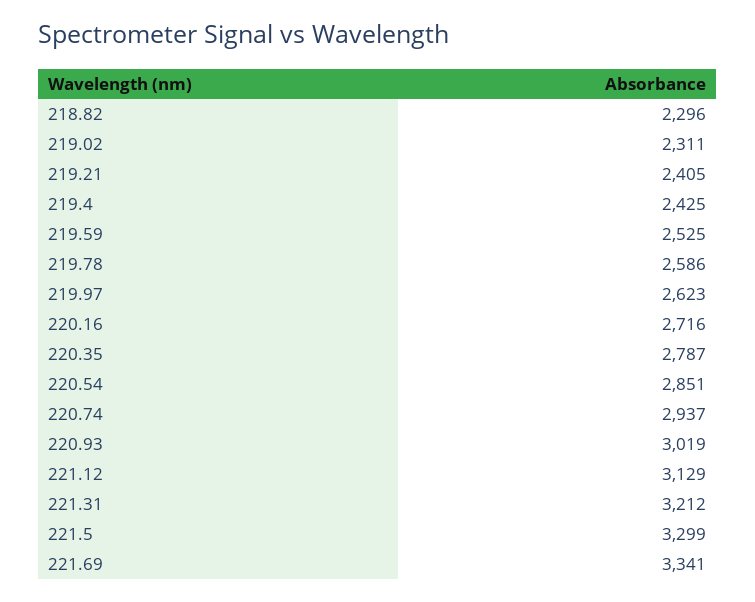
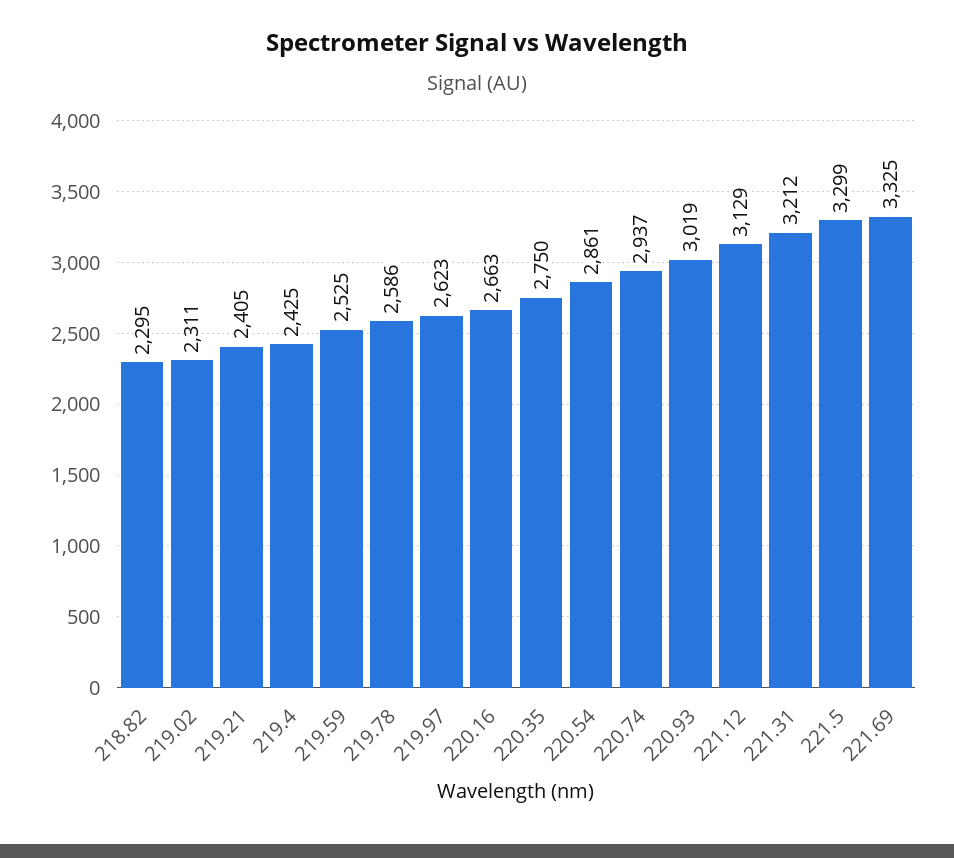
218.82: 2296 -> 2295
220.16: 2716 -> 2663
220.35: 2787 -> 2750
220.54: 2851 -> 2861
221.69: 3341 -> 3325

